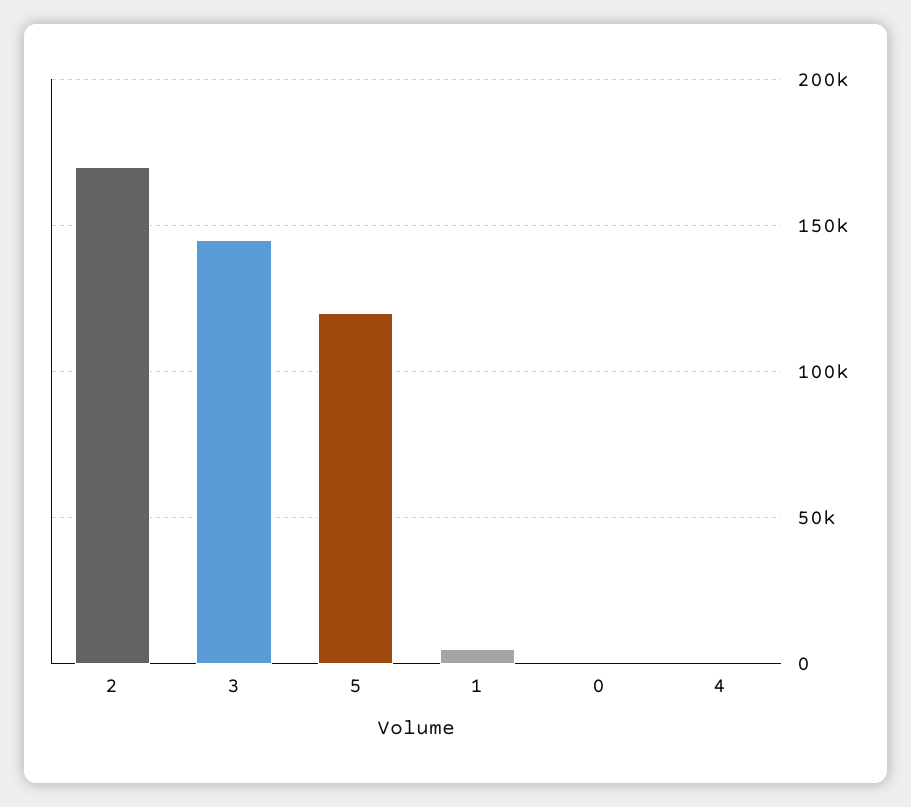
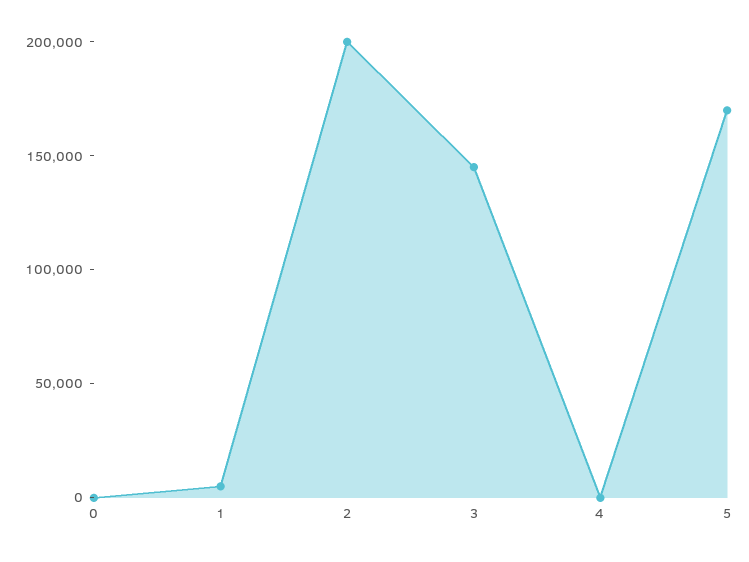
2: 170000 -> 200000
5: 120000 -> 170000

